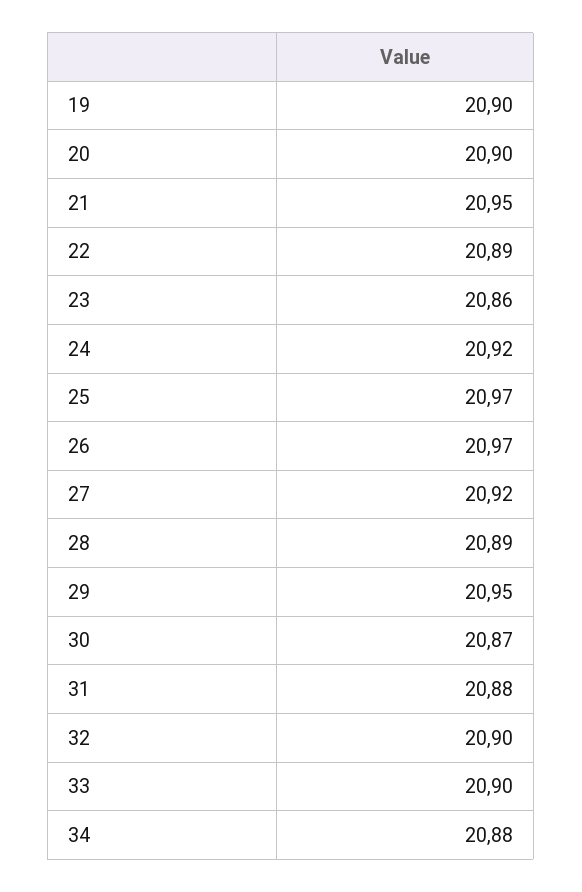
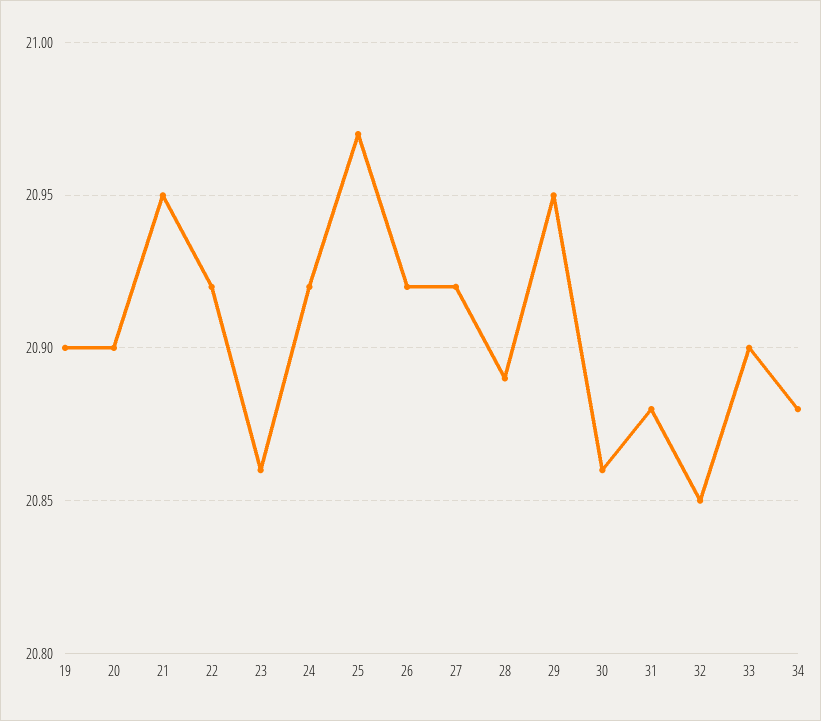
22: 20.89 -> 20.92
26: 20.97 -> 20.92
30: 20.87 -> 20.86
32: 20.9 -> 20.85

